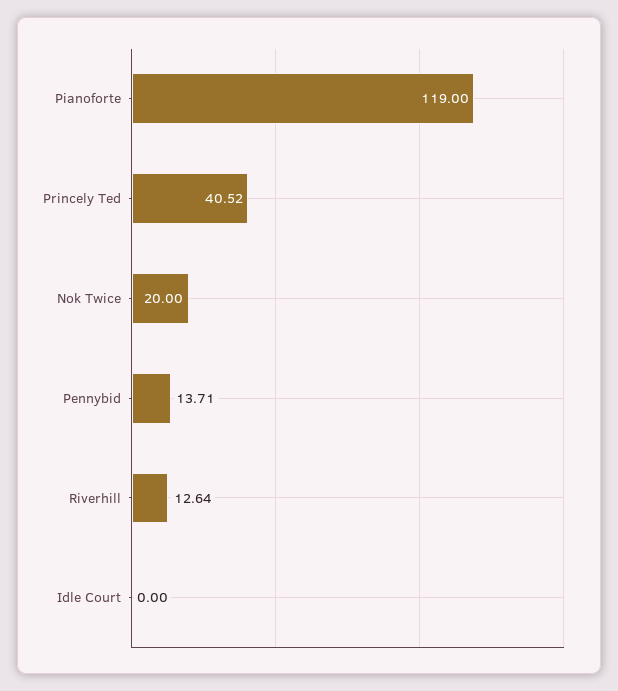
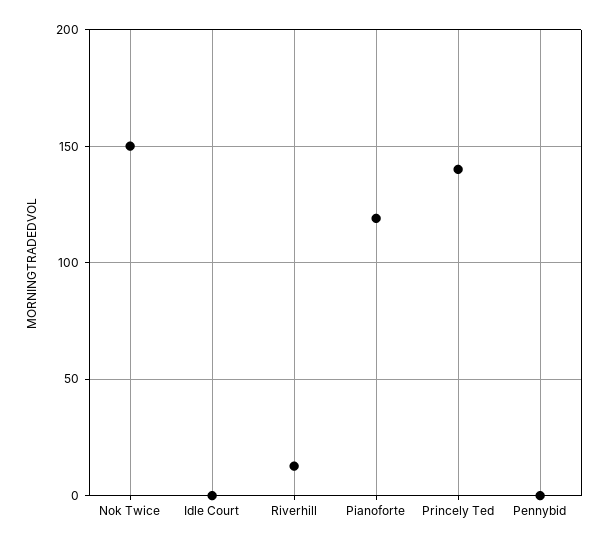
Princely Ted: 40.52 -> 140
Nok Twice: 20 -> 150
Pennybid: 13.71 -> 0

